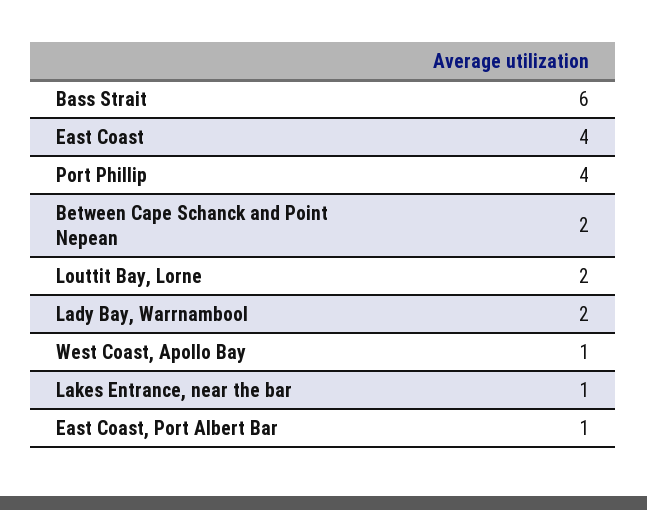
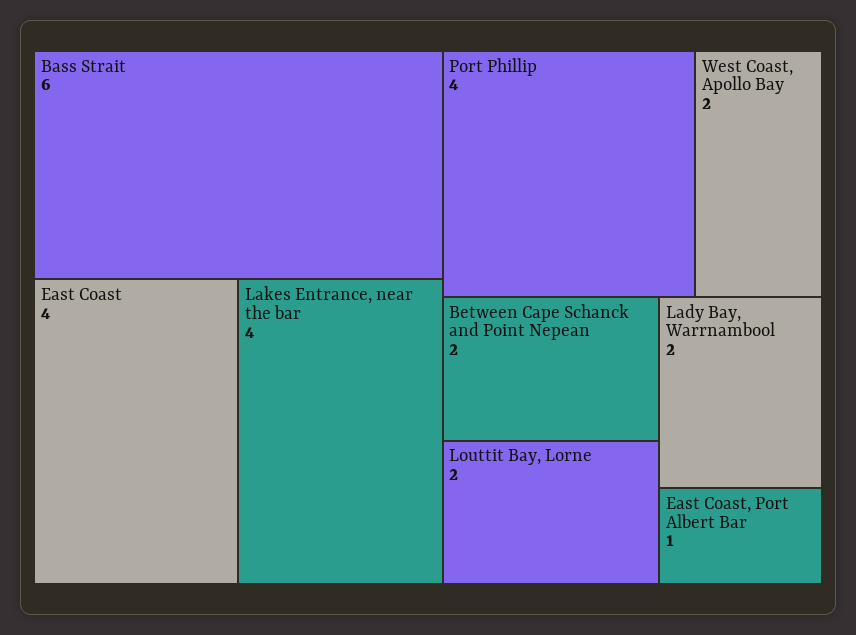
West Coast, Apollo Bay: 1 -> 2
Lakes Entrance, near the bar: 1 -> 4

